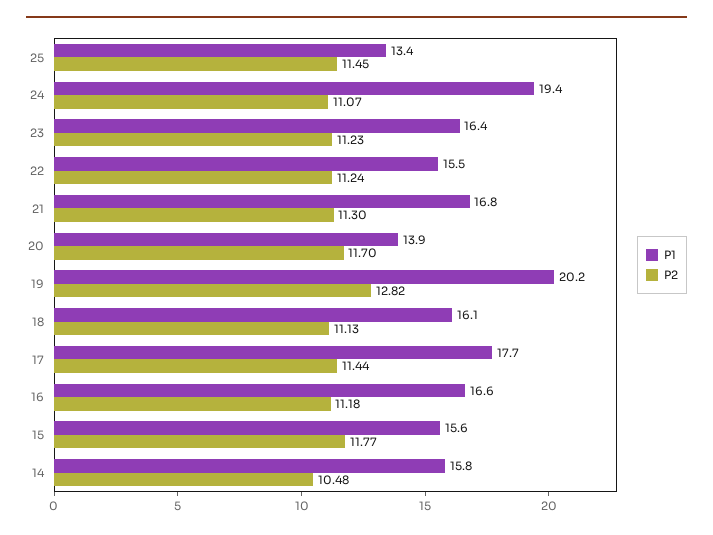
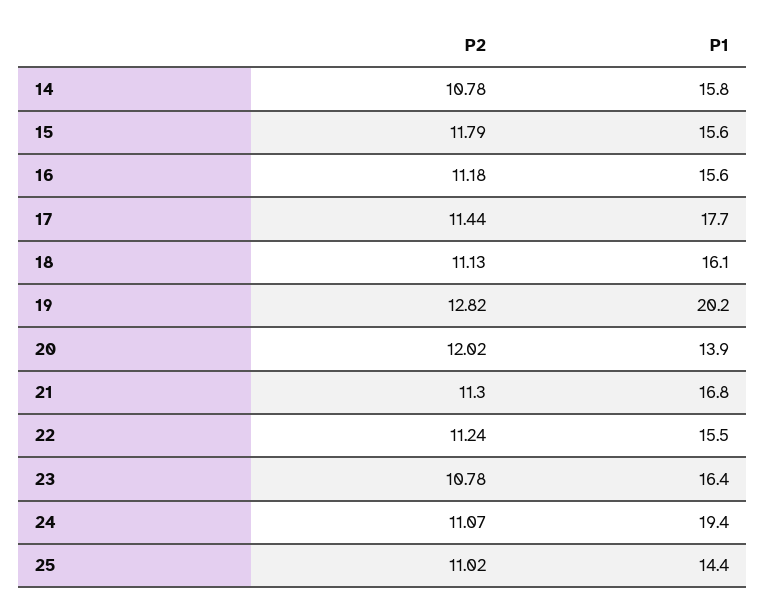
P1, 25: 13.4 -> 14.4
P2, 25: 11.45 -> 11.02
P2, 23: 11.23 -> 10.78
P2, 20: 11.7 -> 12.02
P1, 16: 16.6 -> 15.6
P2, 15: 11.77 -> 11.79
P2, 14: 10.48 -> 10.78

